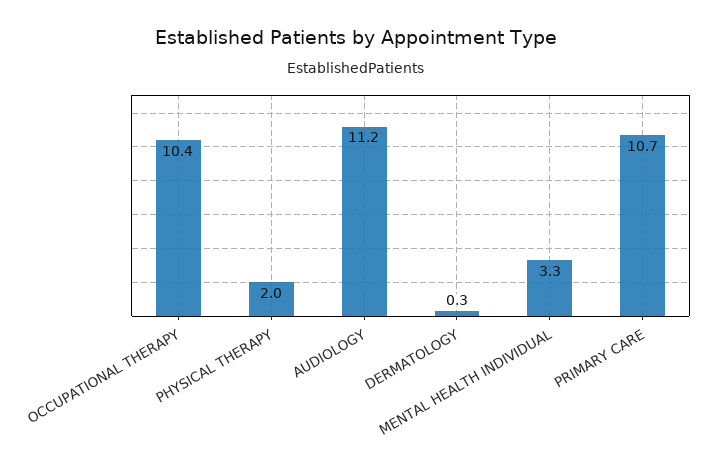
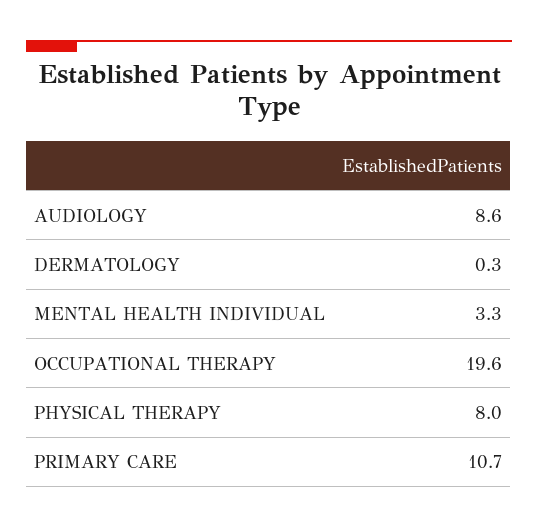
OCCUPATIONAL THERAPY: 10.4 -> 19.6
PHYSICAL THERAPY: 2 -> 8
AUDIOLOGY: 11.2 -> 8.6

